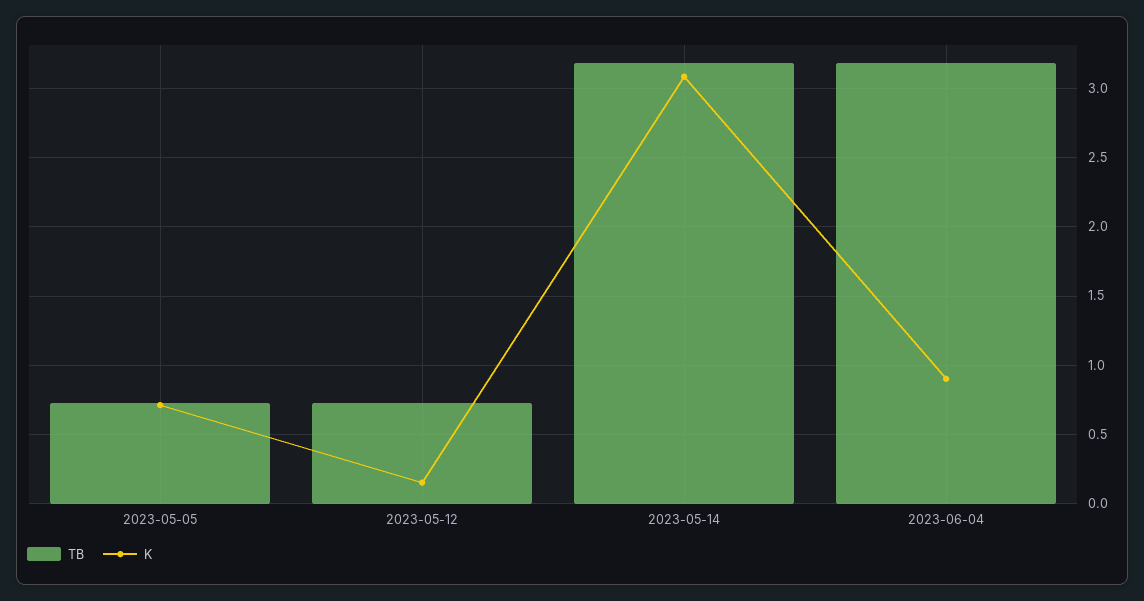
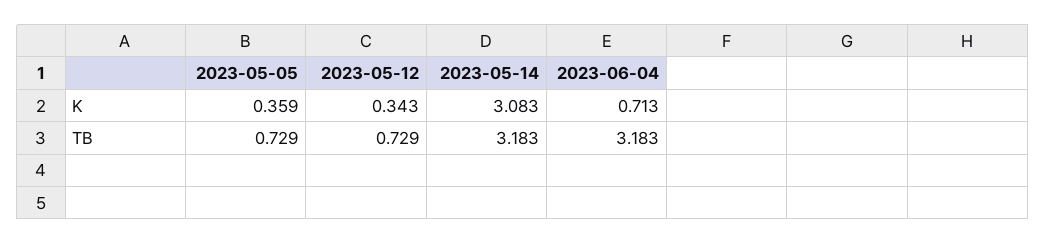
K, 2023-05-05: 0.7 -> 0.359
K, 2023-05-12: 0.15 -> 0.343
K, 2023-06-04: 0.9 -> 0.713

